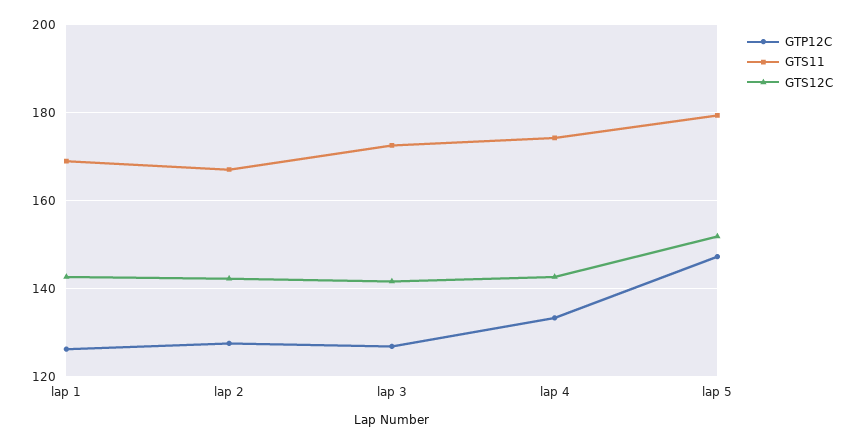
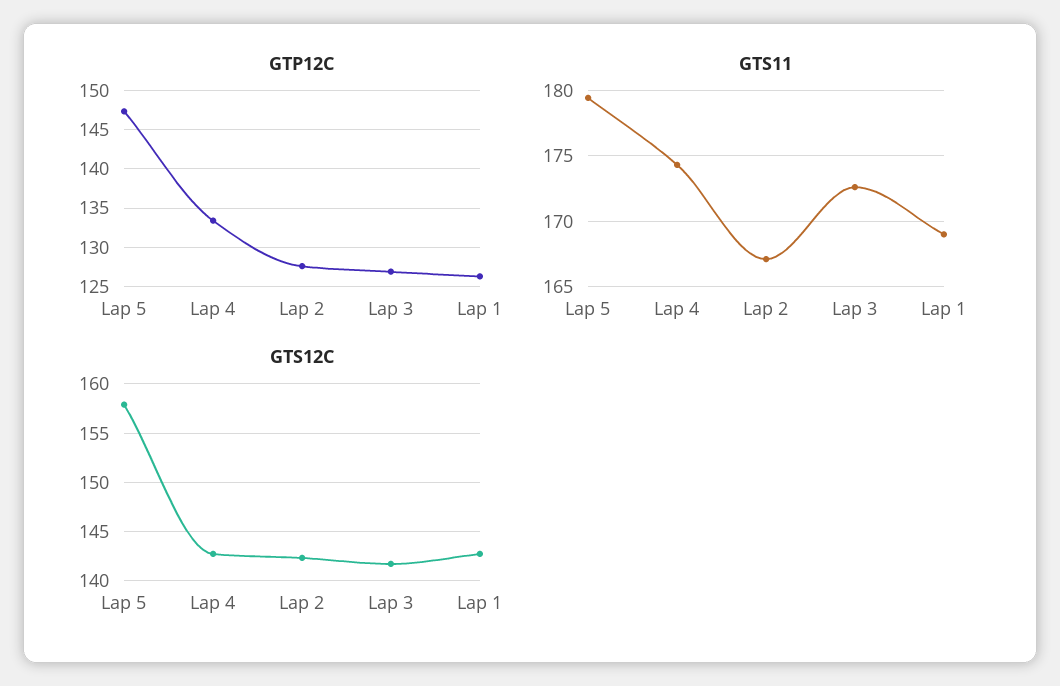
GTS12C, lap 5: 152 -> 158

